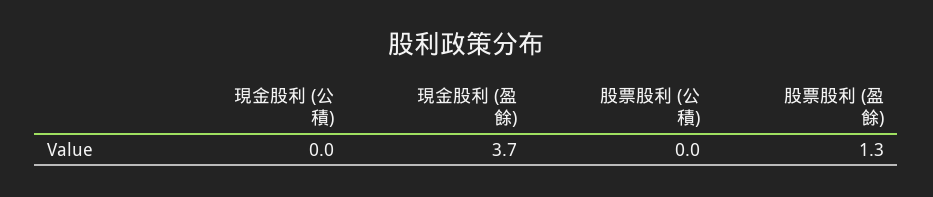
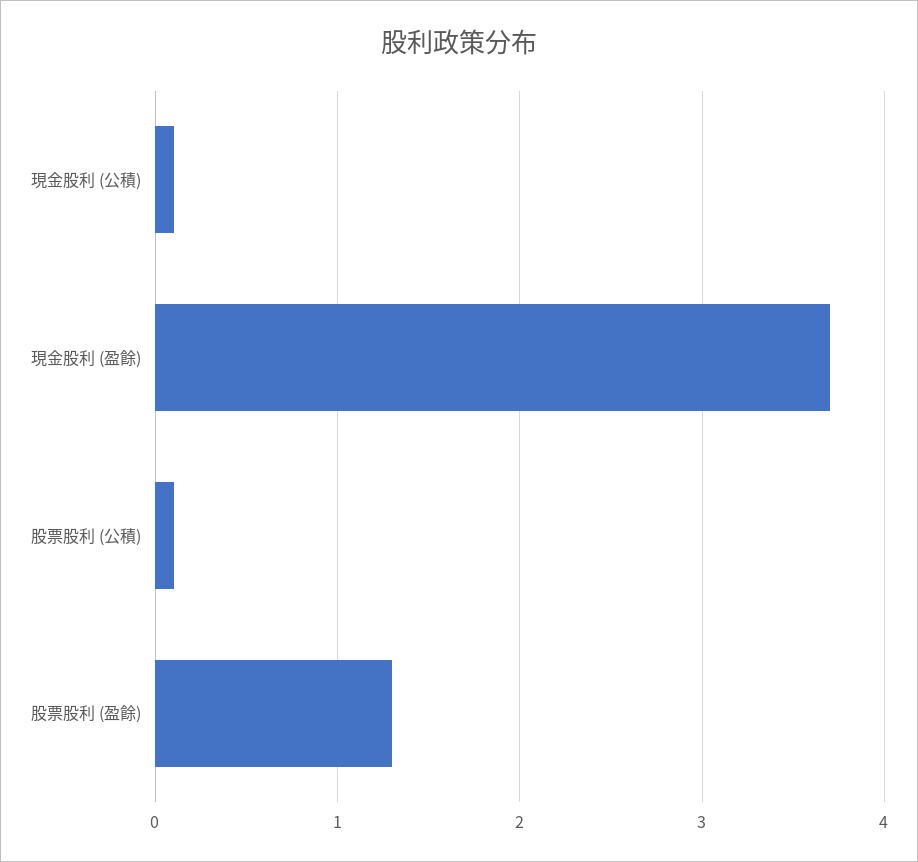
現金股利 (公積): 0 -> 0.1
股票股利 (公積): 0 -> 0.1

